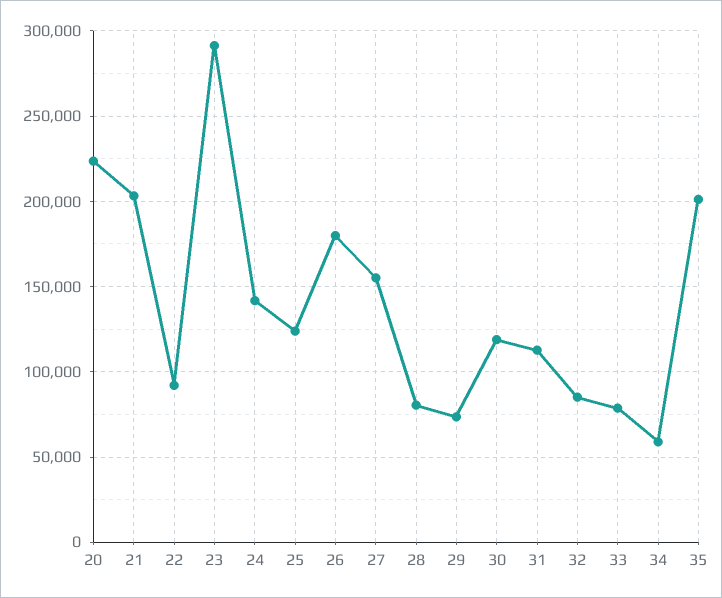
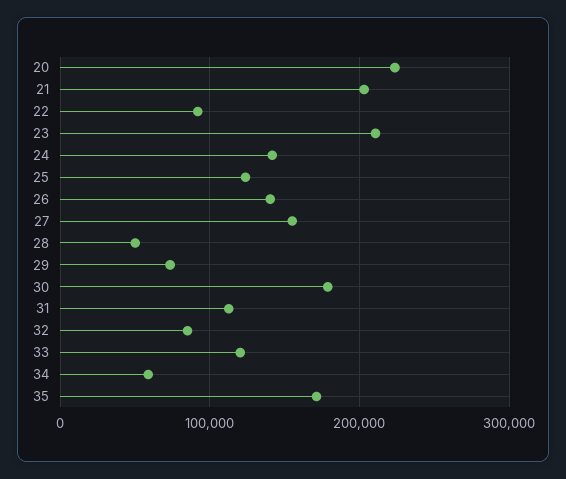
23: 290000 -> 210000
26: 180000 -> 140000
28: 80000 -> 50000
30: 120000 -> 180000
33: 80000 -> 120000
35: 200000 -> 170000

